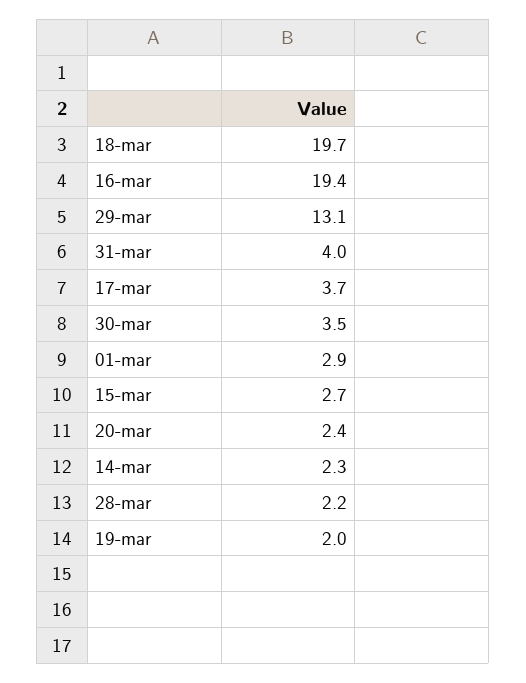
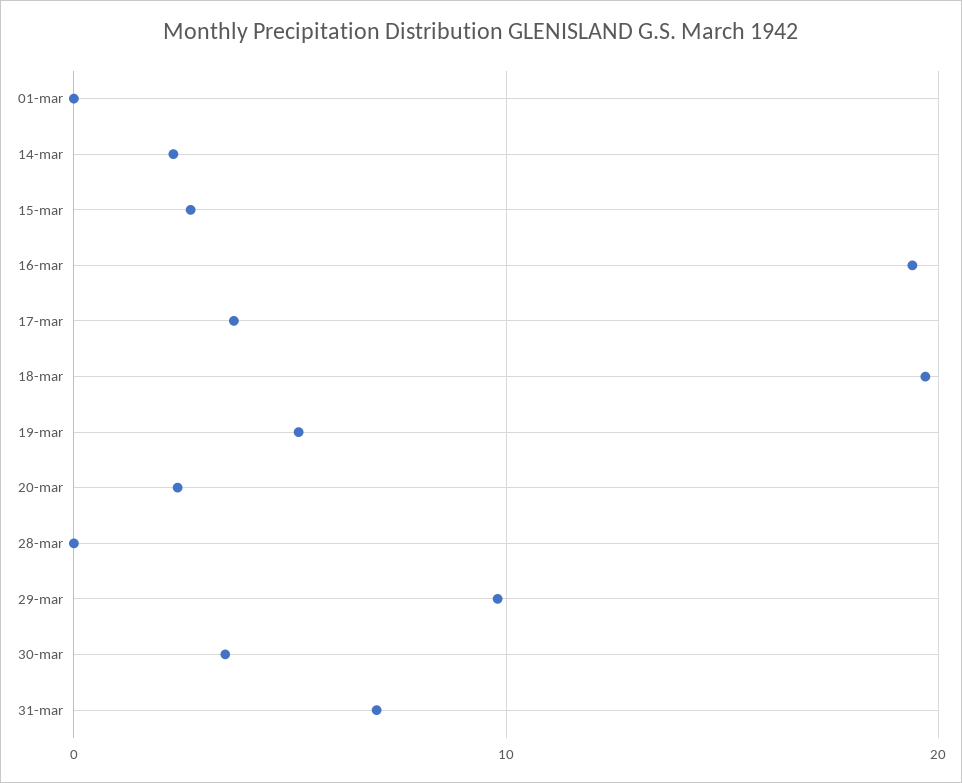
29-mar: 13.1 -> 10
31-mar: 4 -> 7
01-mar: 2.9 -> 0
28-mar: 2.2 -> 0
19-mar: 2 -> 5

